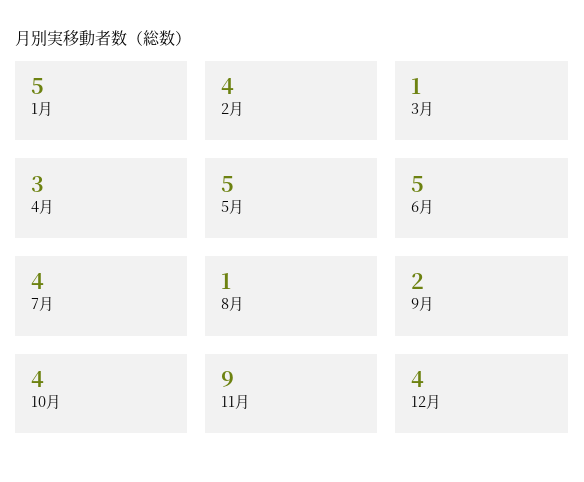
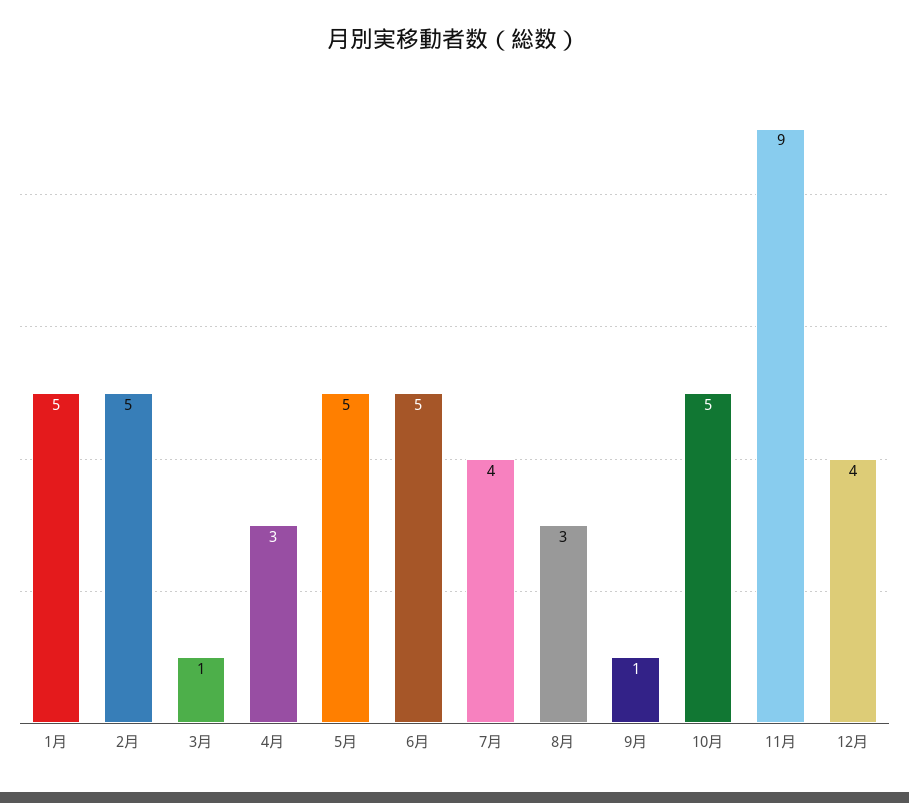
2月: 4 -> 5
8月: 1 -> 3
9月: 2 -> 1
10月: 4 -> 5

